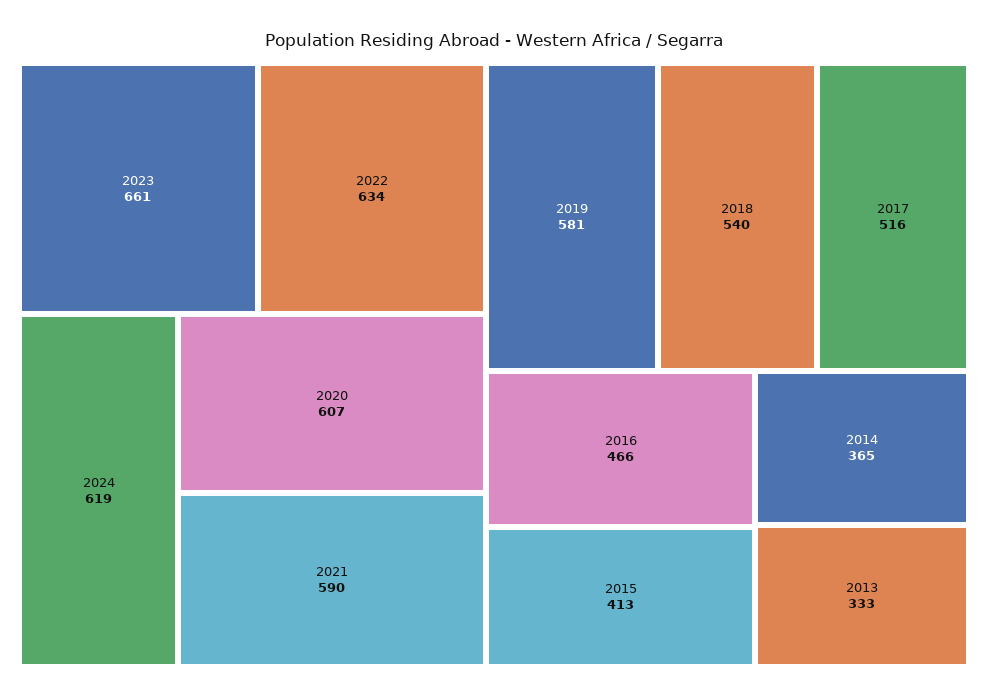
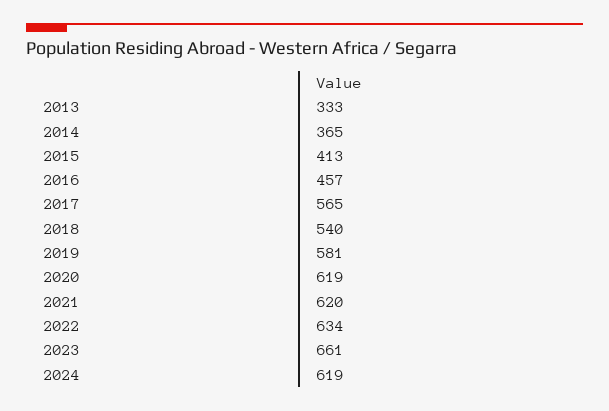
2020: 607 -> 619
2021: 590 -> 620
2017: 516 -> 565
2016: 466 -> 457

